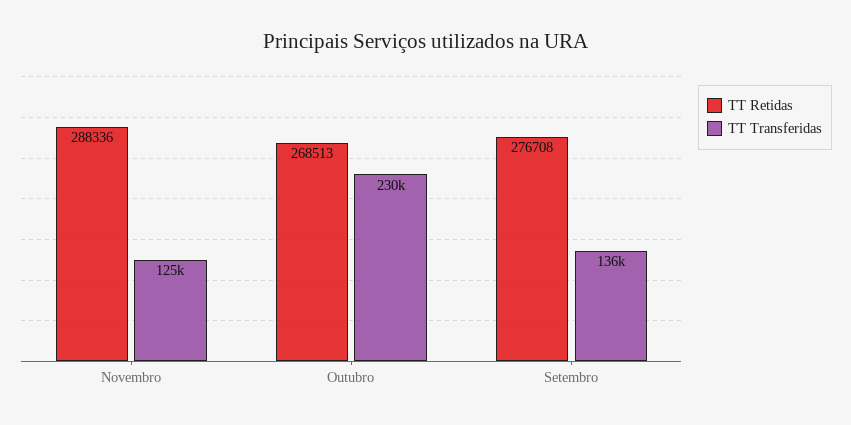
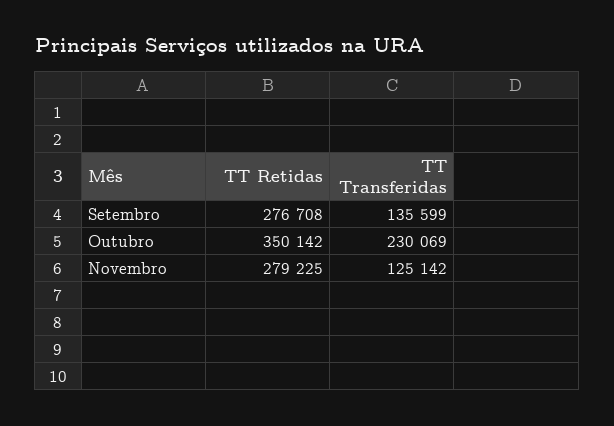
TT Retidas, Novembro: 288336 -> 279225
TT Retidas, Outubro: 268513 -> 350142

